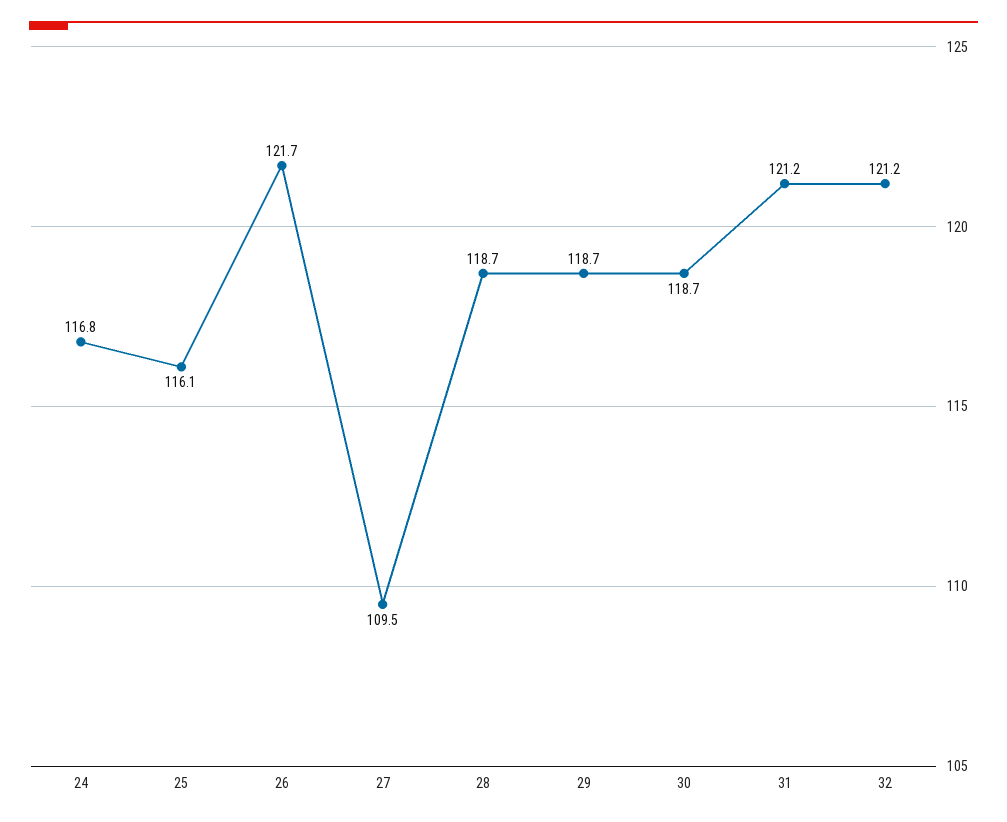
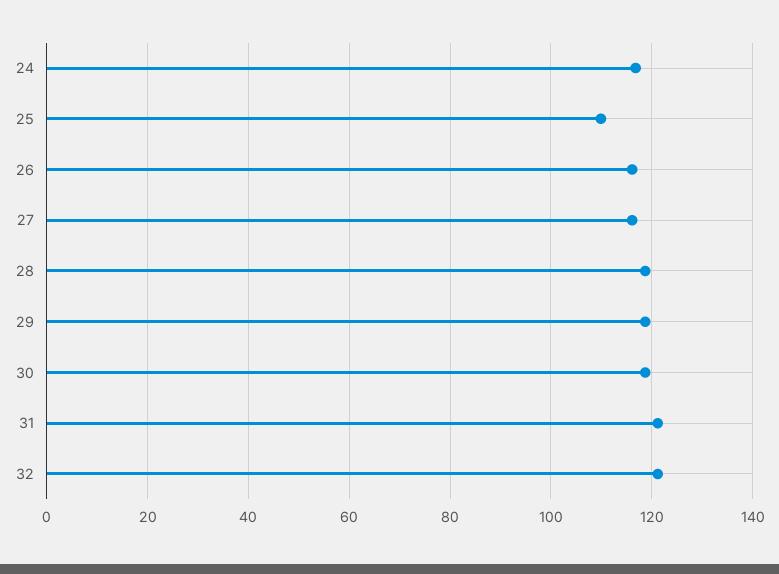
25: 116.1 -> 110
26: 121.7 -> 116
27: 109.5 -> 116

